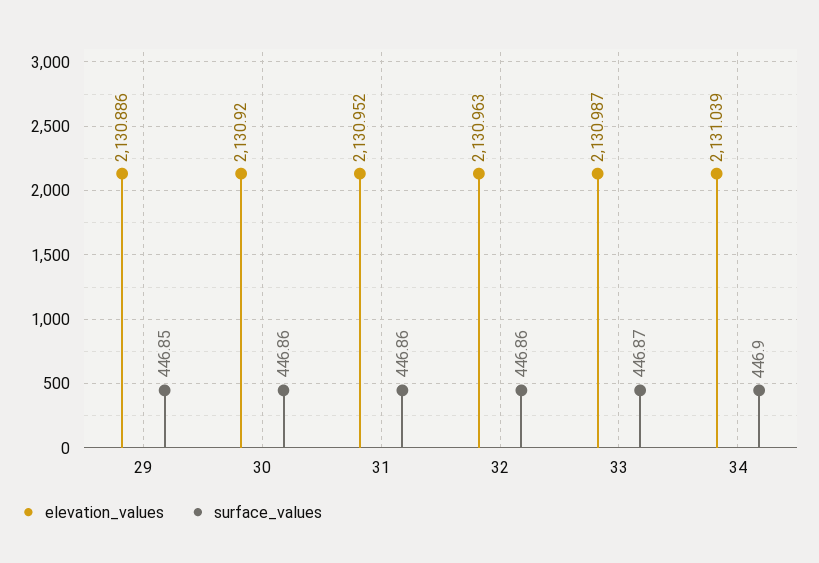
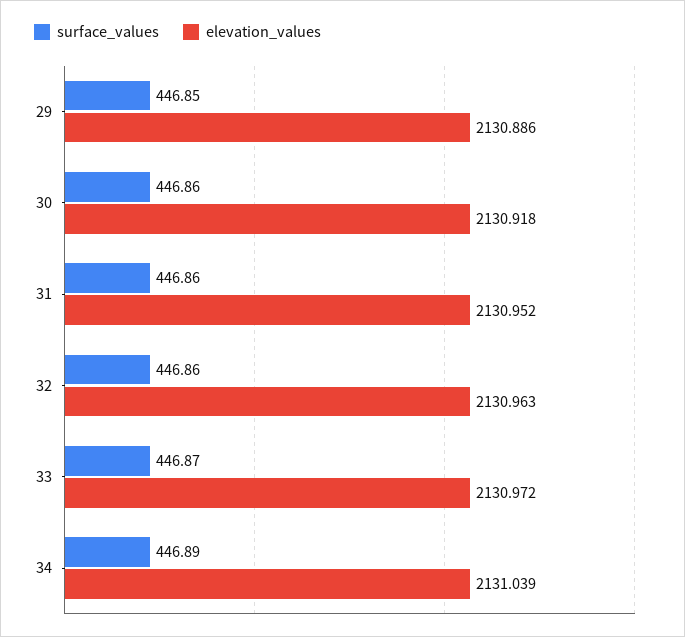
elevation_values, 30: 2130.92 -> 2130.918
elevation_values, 33: 2130.987 -> 2130.972
surface_values, 34: 446.9 -> 446.89

